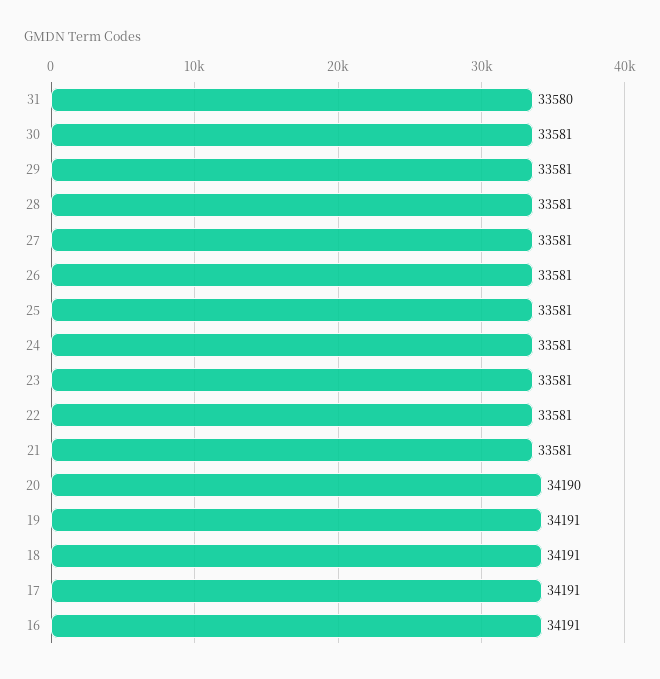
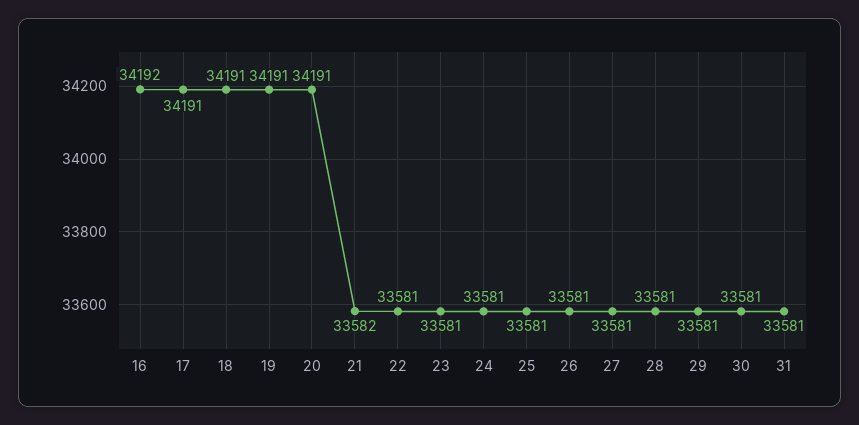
31: 33580 -> 33581
21: 33581 -> 33582
20: 34190 -> 34191
16: 34191 -> 34192

